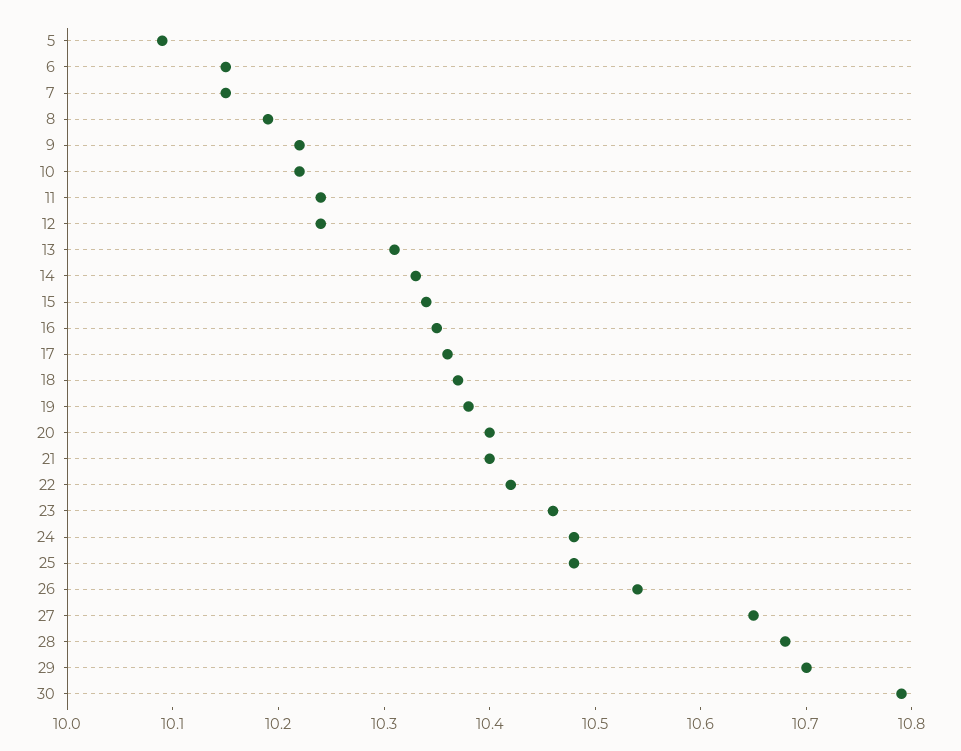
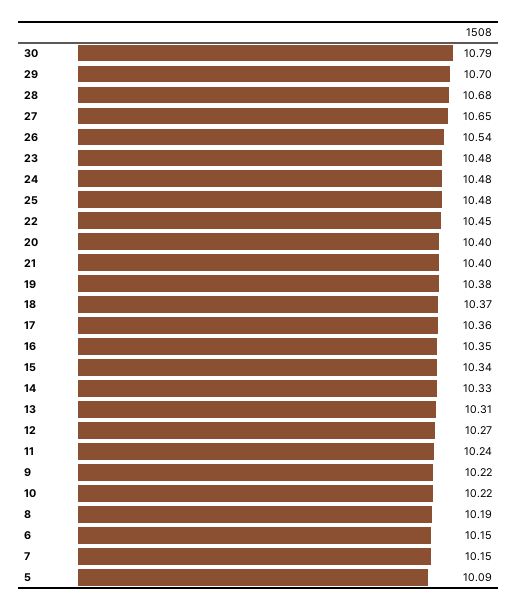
12: 10.24 -> 10.27
22: 10.42 -> 10.45
23: 10.46 -> 10.48

